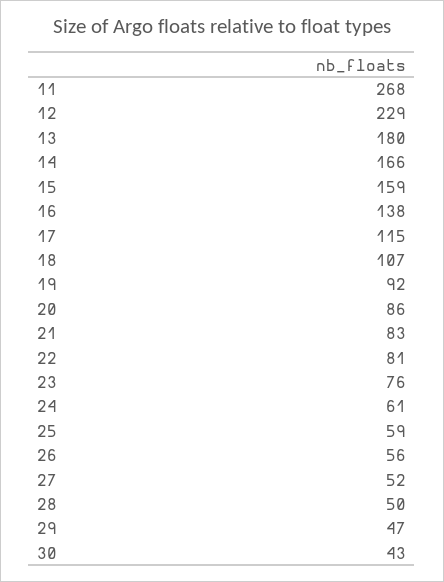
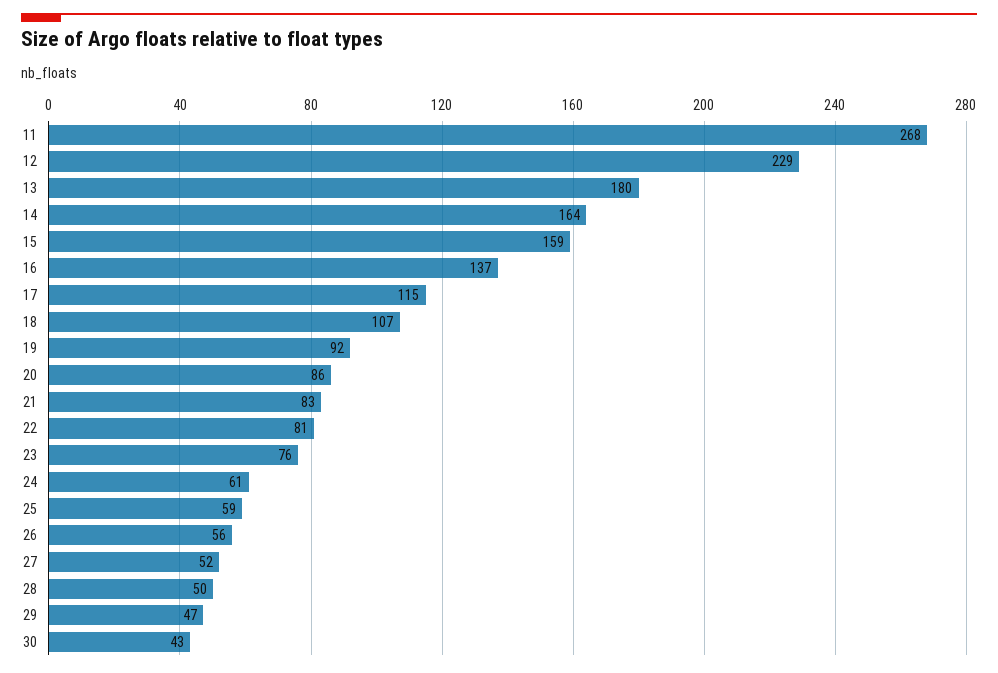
14: 166 -> 164
16: 138 -> 137

